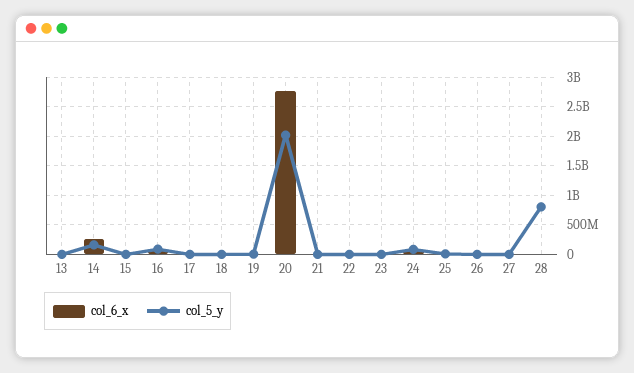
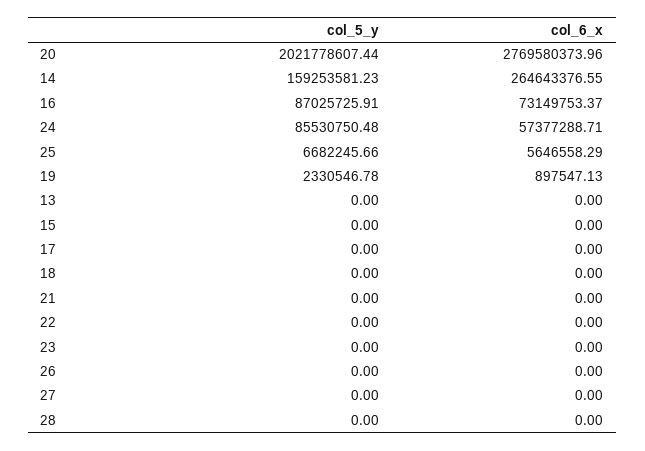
col_5_y, 28: 750000000 -> 0

